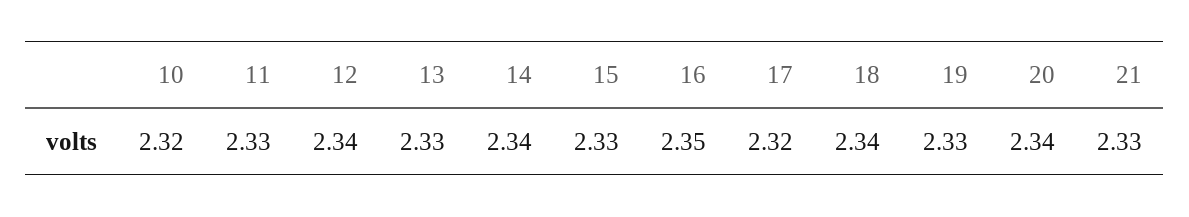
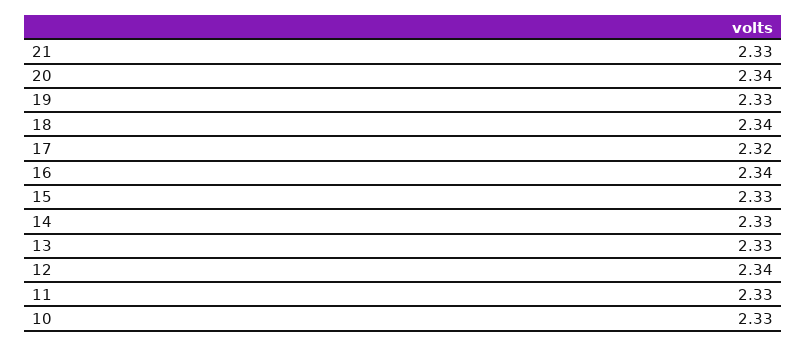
10: 2.32 -> 2.33
14: 2.34 -> 2.33
16: 2.35 -> 2.34

